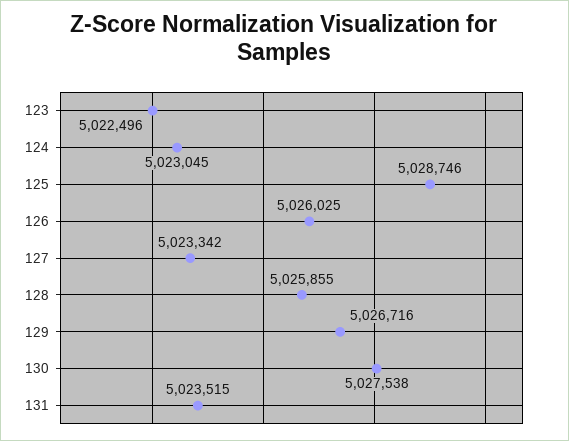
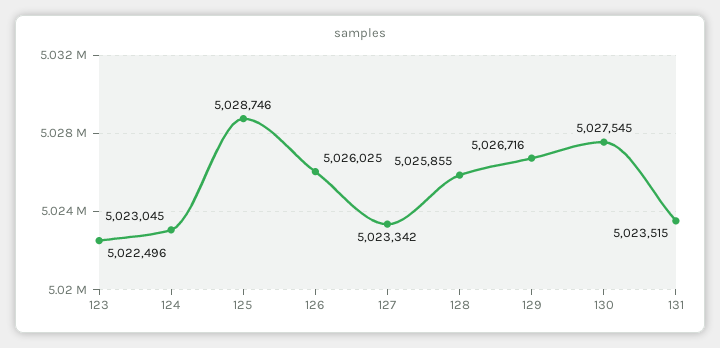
130: 5027538 -> 5027545

